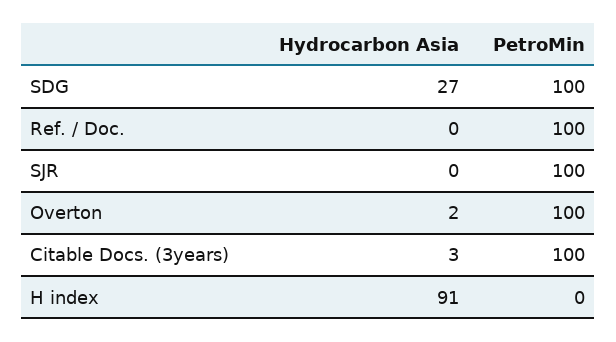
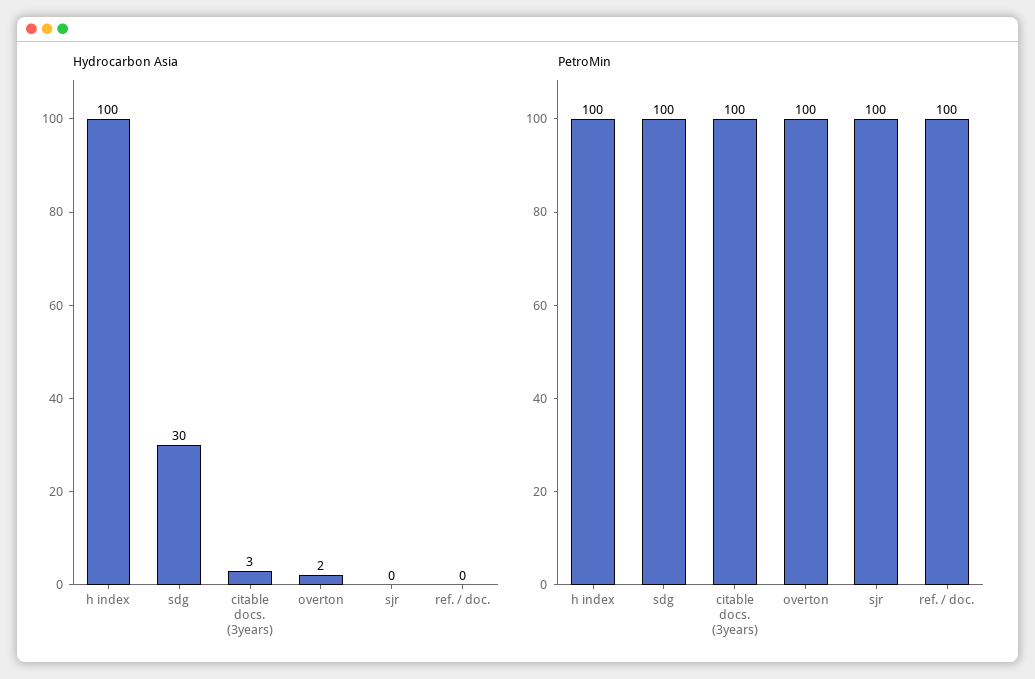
Hydrocarbon Asia, SDG: 27 -> 30
Hydrocarbon Asia, H index: 91 -> 100
PetroMin, H index: 0 -> 100

